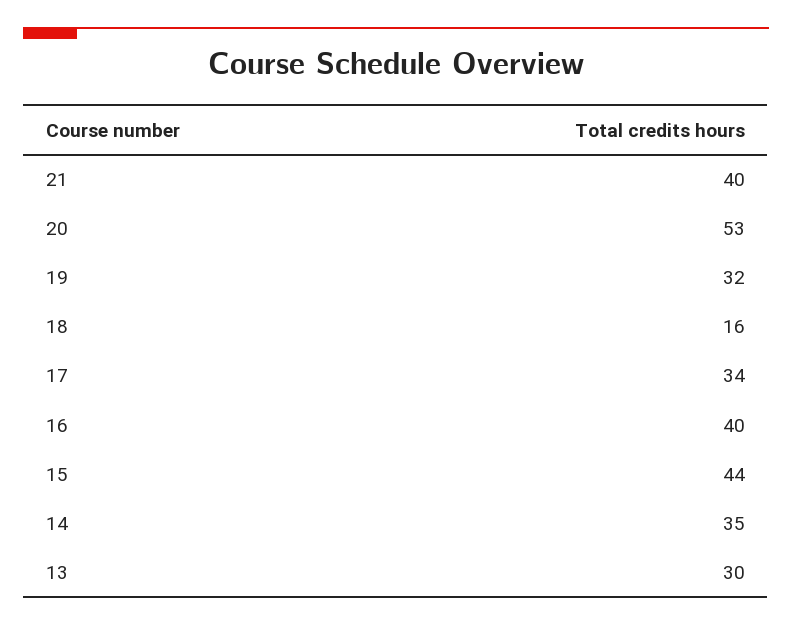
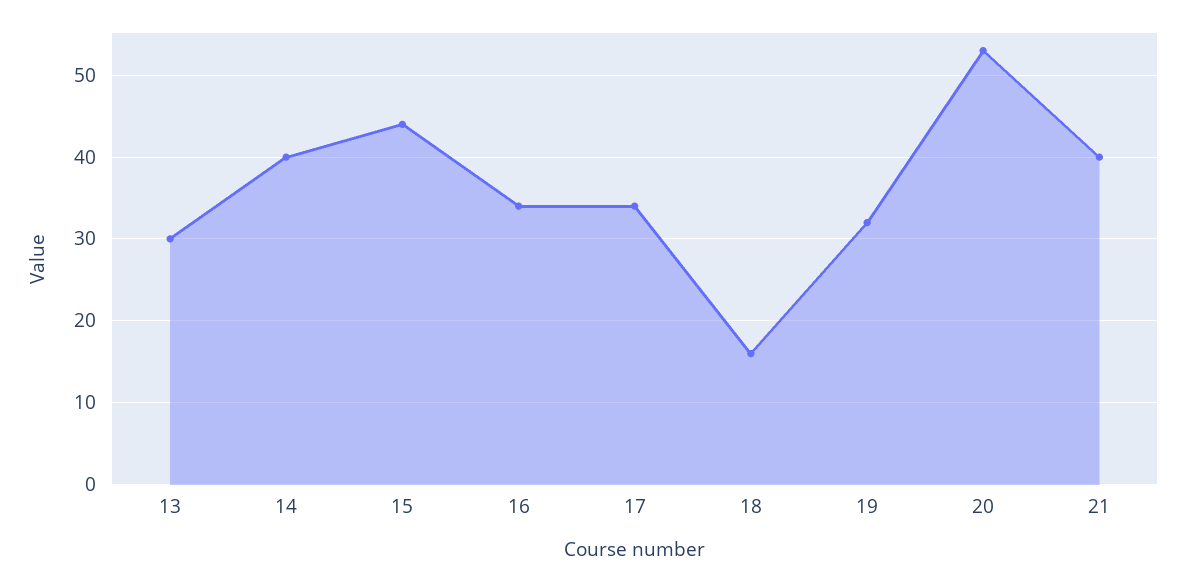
16: 40 -> 34
14: 35 -> 40

